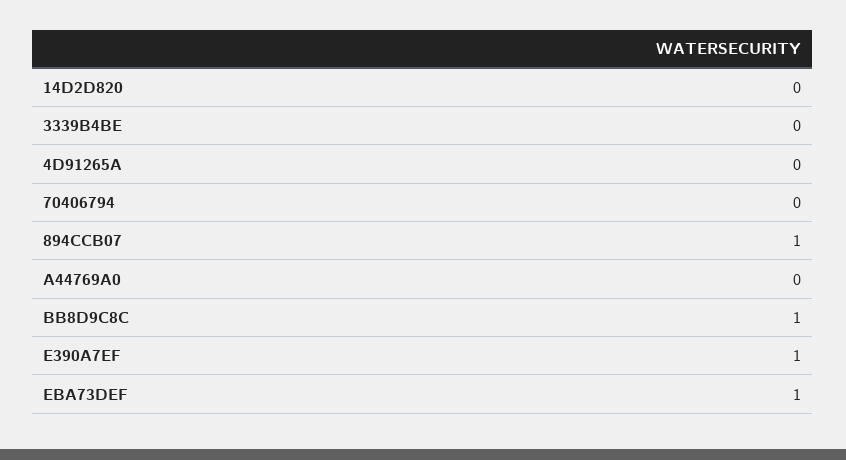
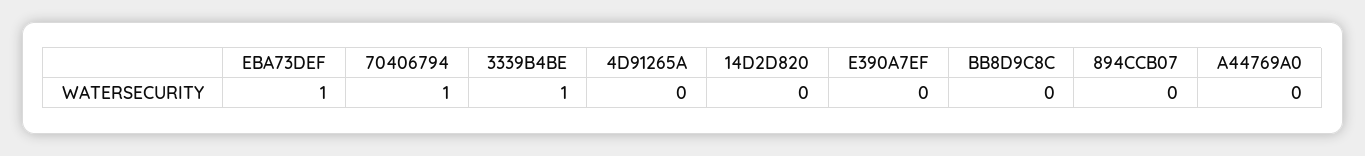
3339B4BE: 0 -> 1
70406794: 0 -> 1
894CCB07: 1 -> 0
BB8D9C8C: 1 -> 0
E390A7EF: 1 -> 0

